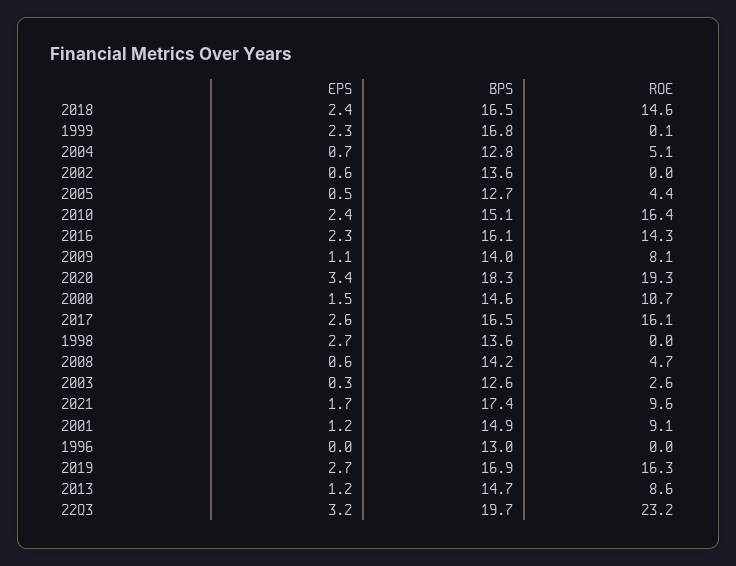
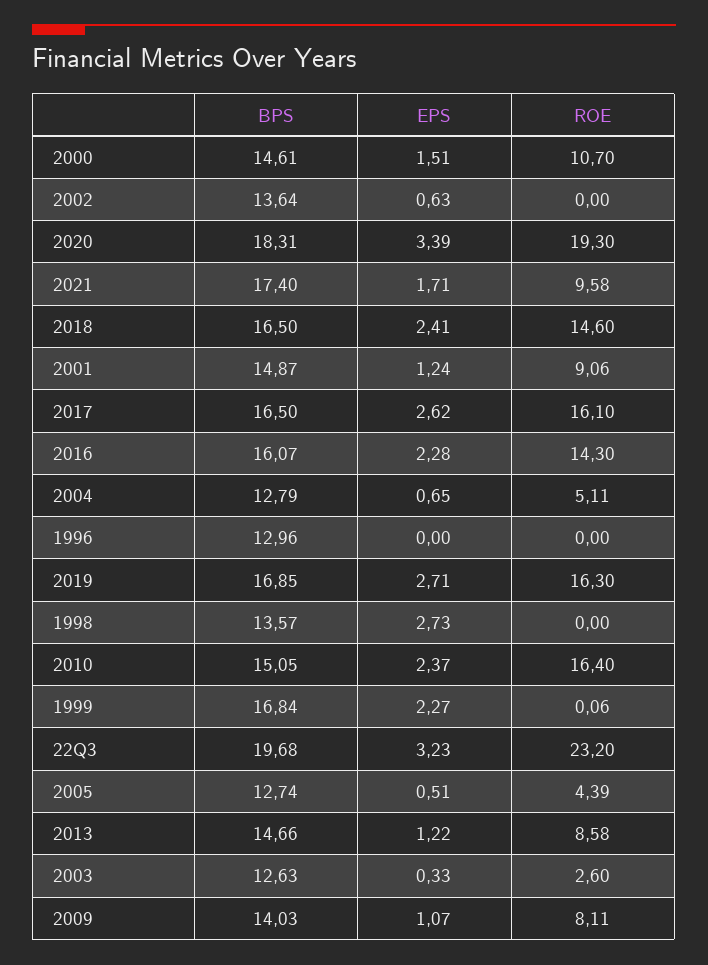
EPS, 2008: 0.6 -> none
BPS, 2008: 14.2 -> none
ROE, 2008: 4.7 -> none

